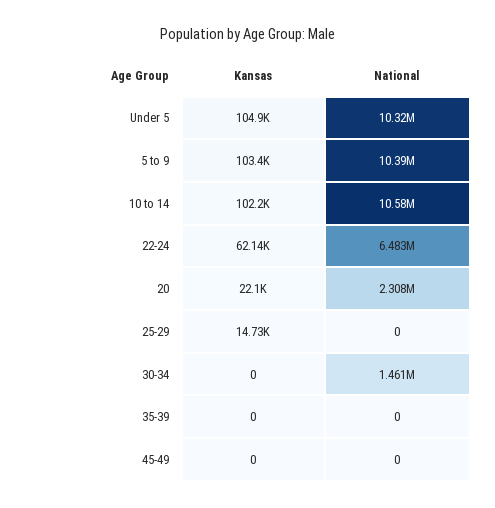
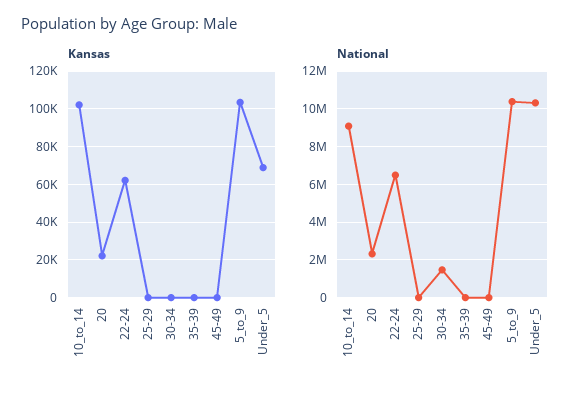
Kansas, Under 5: 104900 -> 70000
National, 10 to 14: 10580000 -> 9000000
Kansas, 25-29: 14730 -> 0

